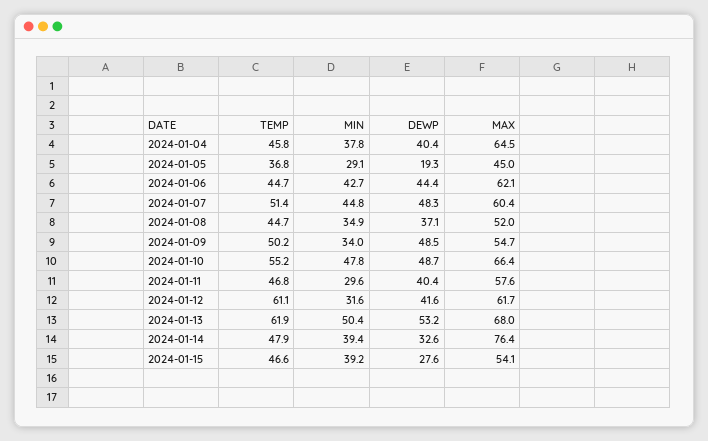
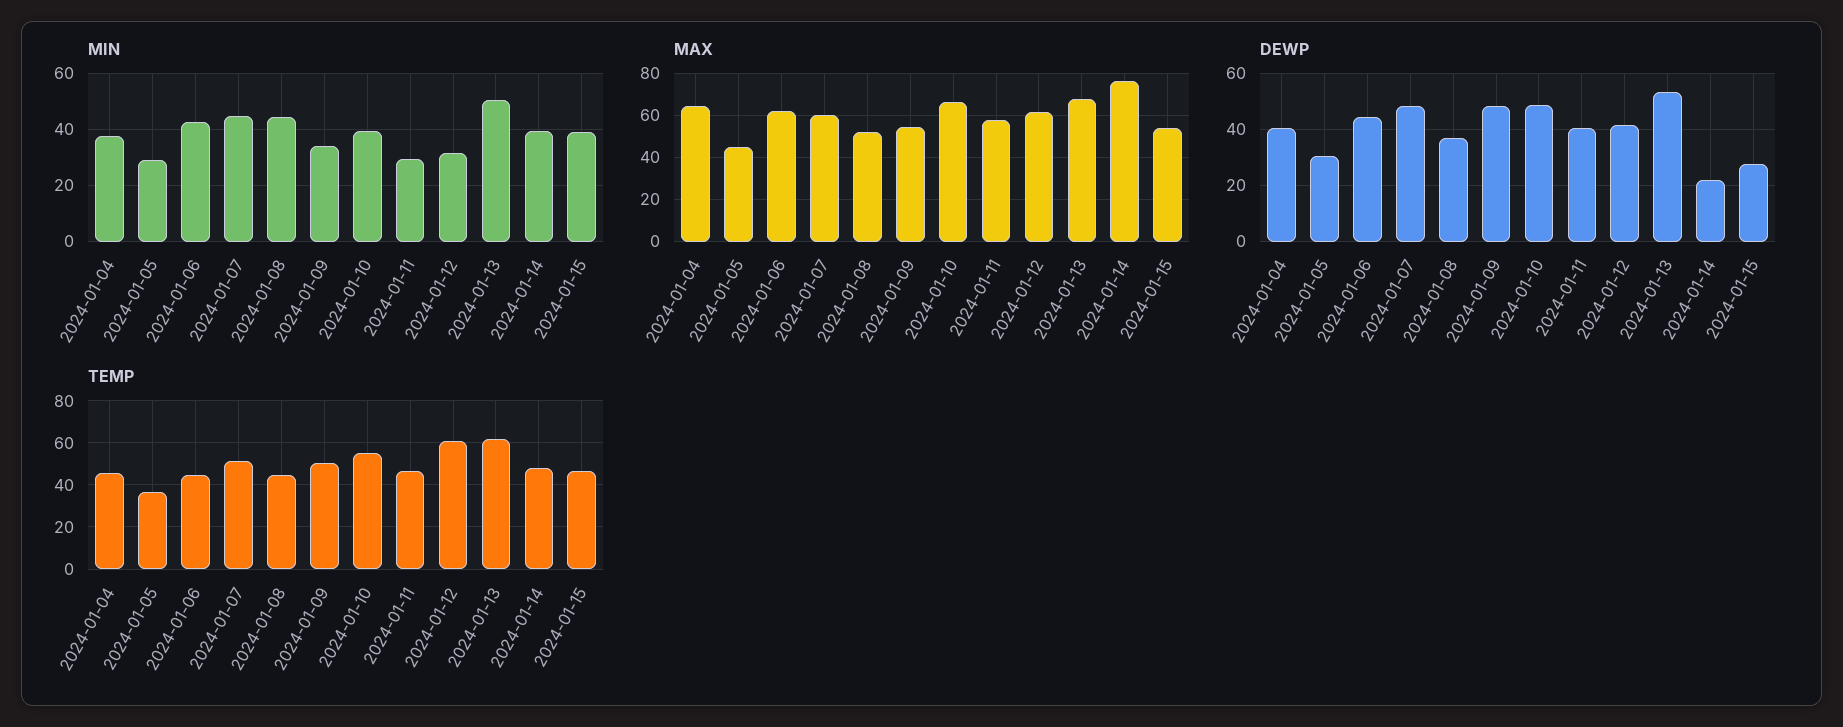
DEWP, 2024-01-05: 19.3 -> 30
MIN, 2024-01-08: 34.9 -> 45
MIN, 2024-01-10: 47.8 -> 40
DEWP, 2024-01-14: 32.6 -> 22.5

